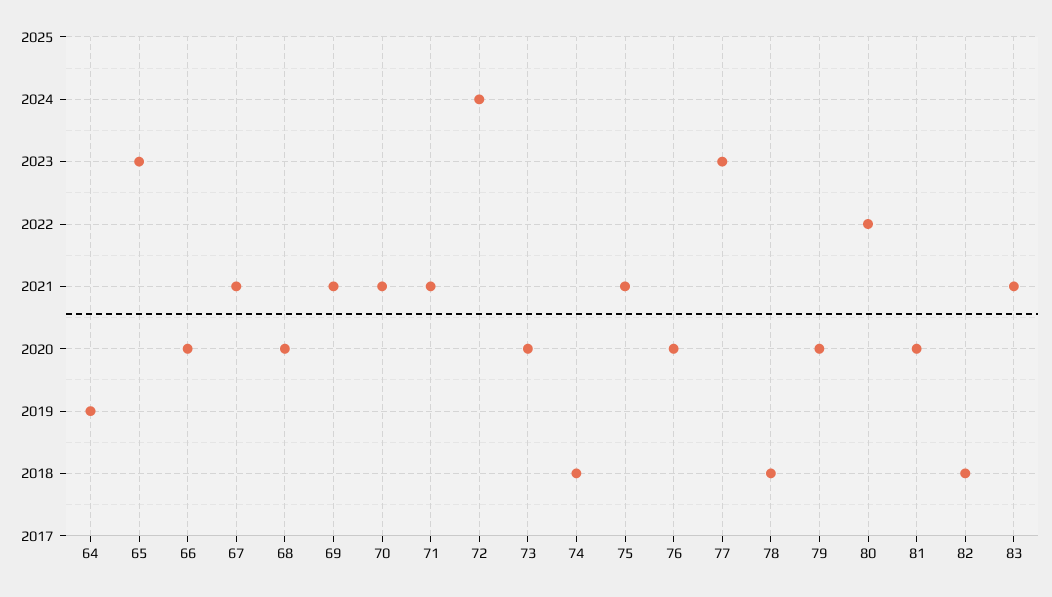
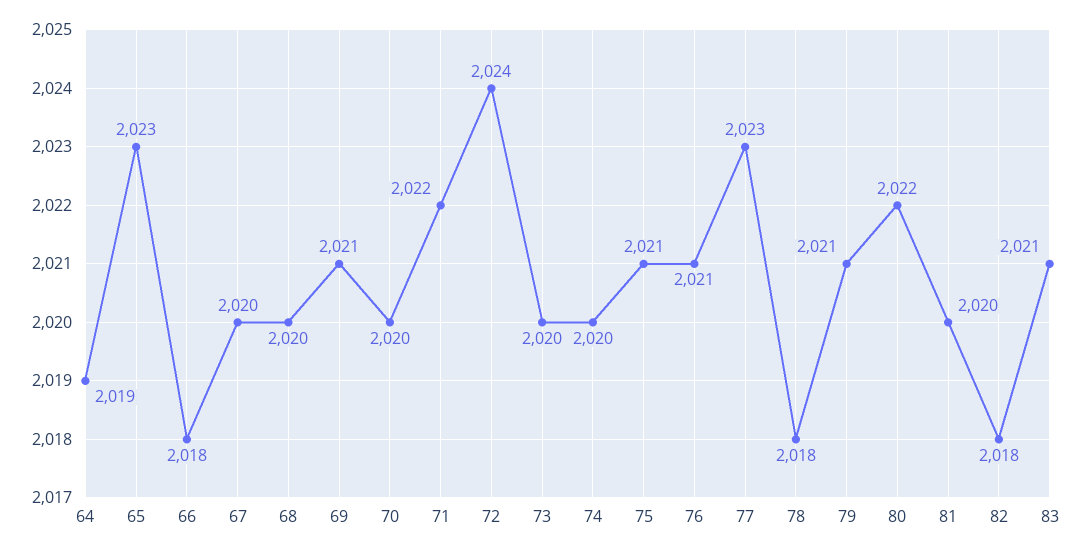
66: 2020 -> 2018
67: 2021 -> 2020
70: 2021 -> 2020
71: 2021 -> 2022
74: 2018 -> 2020
76: 2020 -> 2021
79: 2020 -> 2021

